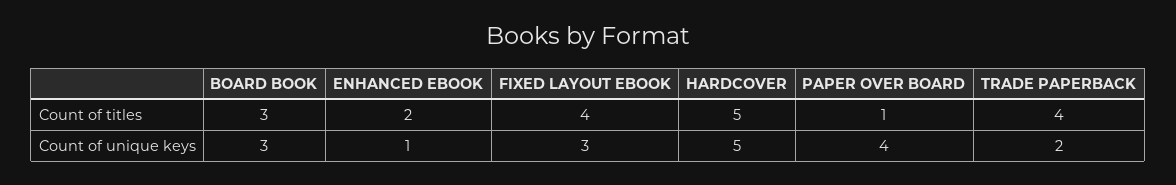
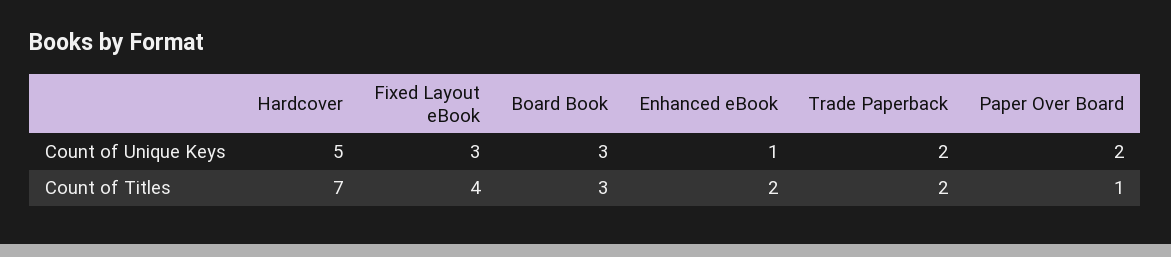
HARDCOVER, Count of titles: 5 -> 7
TRADE PAPERBACK, Count of titles: 4 -> 2
PAPER OVER BOARD, Count of unique keys: 4 -> 2

